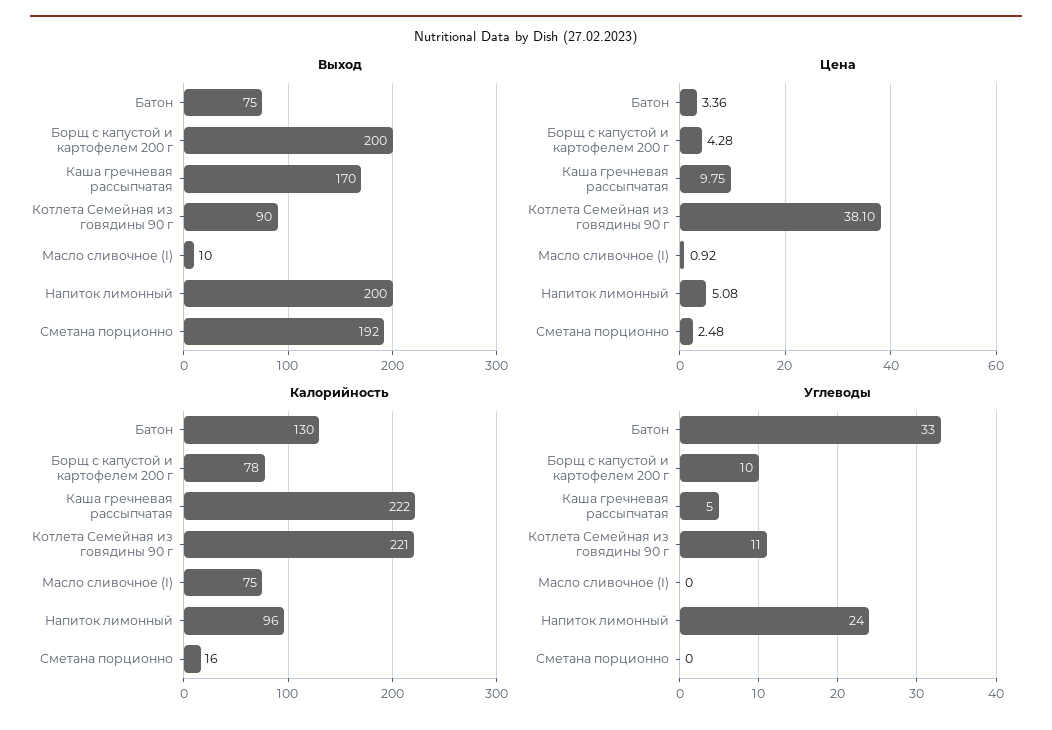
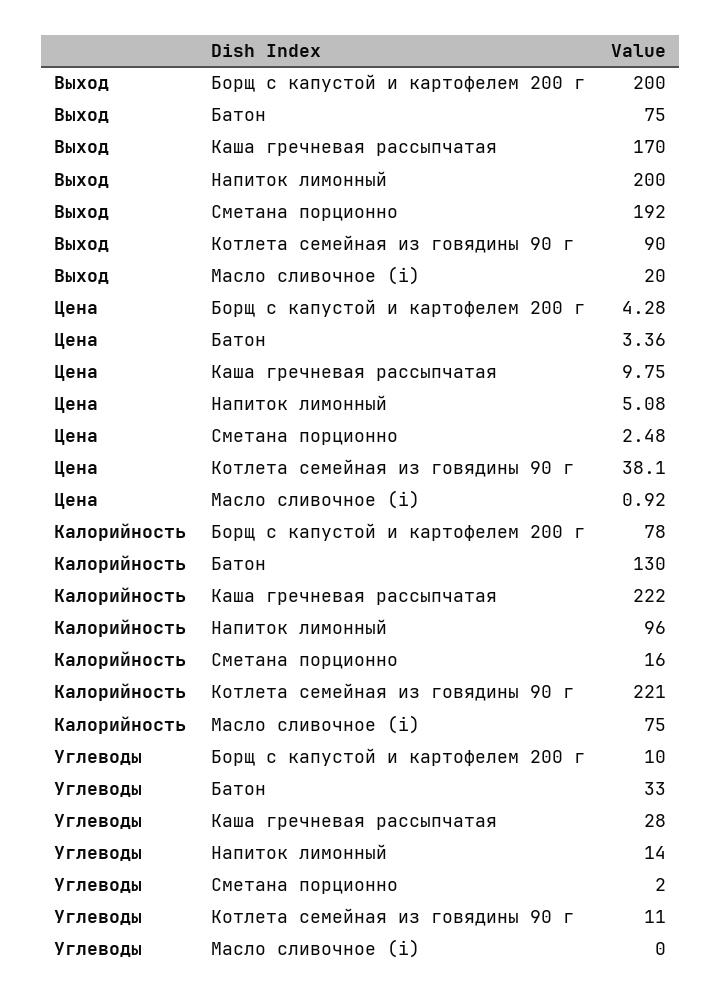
Выход, Масло сливочное (I): 10 -> 20
Углеводы, Каша гречневая рассыпчатая: 5 -> 28
Углеводы, Напиток лимонный: 24 -> 14
Углеводы, Сметана порционно: 0 -> 2

